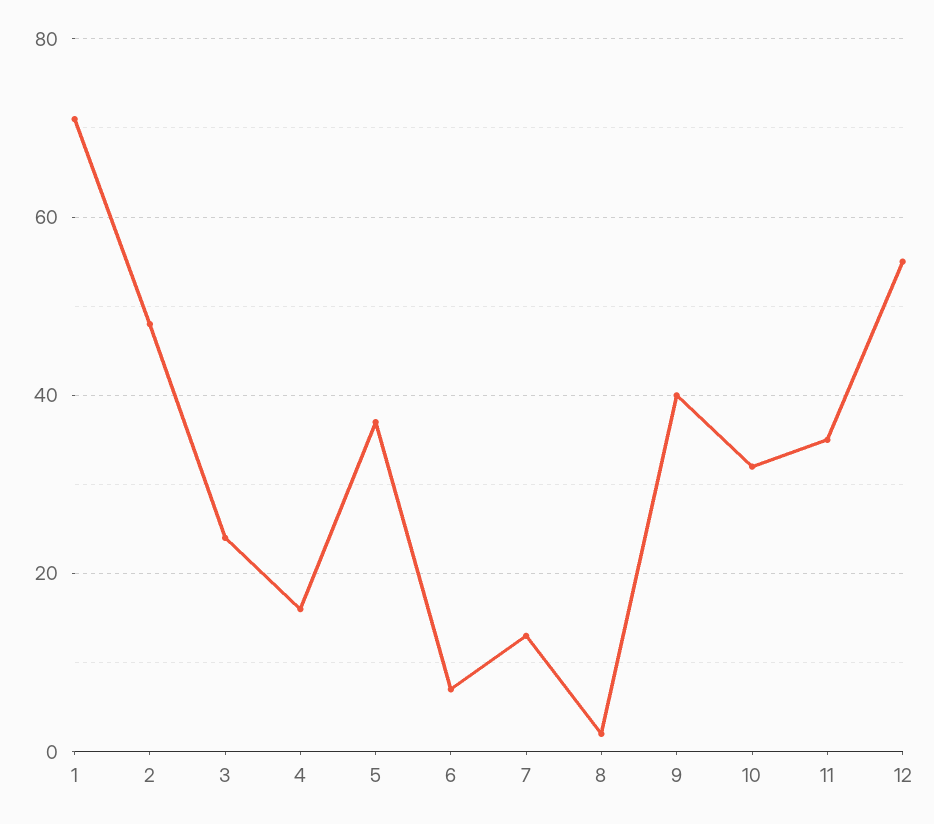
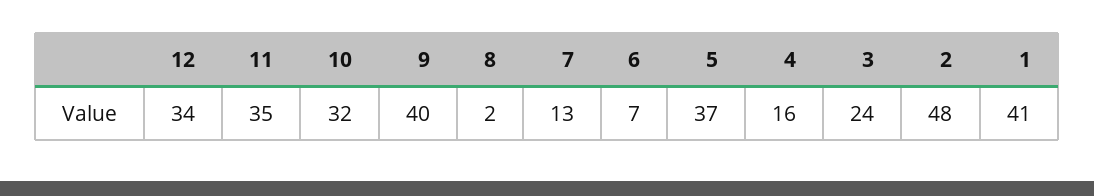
1: 70 -> 41
12: 55 -> 34

